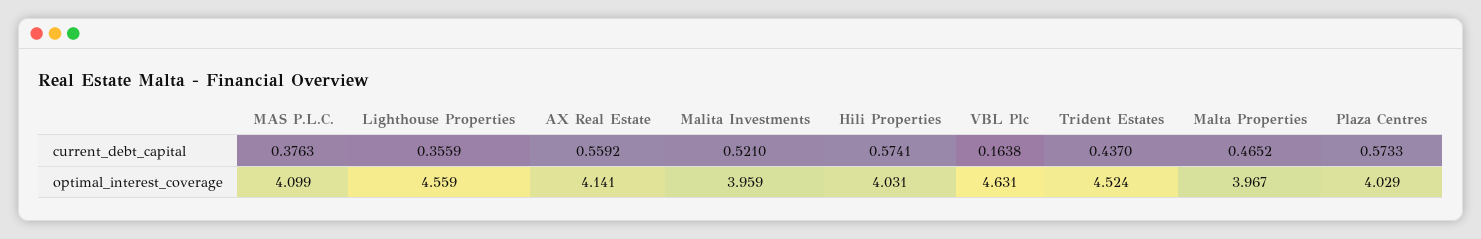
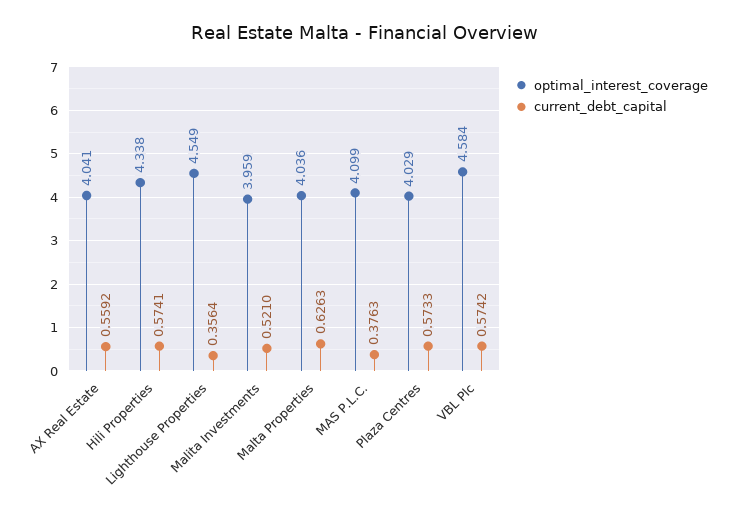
current_debt_capital, Lighthouse Properties: 0.3559 -> 0.3564
current_debt_capital, VBL Plc: 0.1638 -> 0.5742
current_debt_capital, Trident Estates: 0.437 -> none
current_debt_capital, Malta Properties: 0.4652 -> 0.6263
optimal_interest_coverage, Lighthouse Properties: 4.559 -> 4.549
optimal_interest_coverage, AX Real Estate: 4.141 -> 4.041
optimal_interest_coverage, Hili Properties: 4.031 -> 4.338
optimal_interest_coverage, VBL Plc: 4.631 -> 4.584
optimal_interest_coverage, Trident Estates: 4.524 -> none
optimal_interest_coverage, Malta Properties: 3.967 -> 4.036

